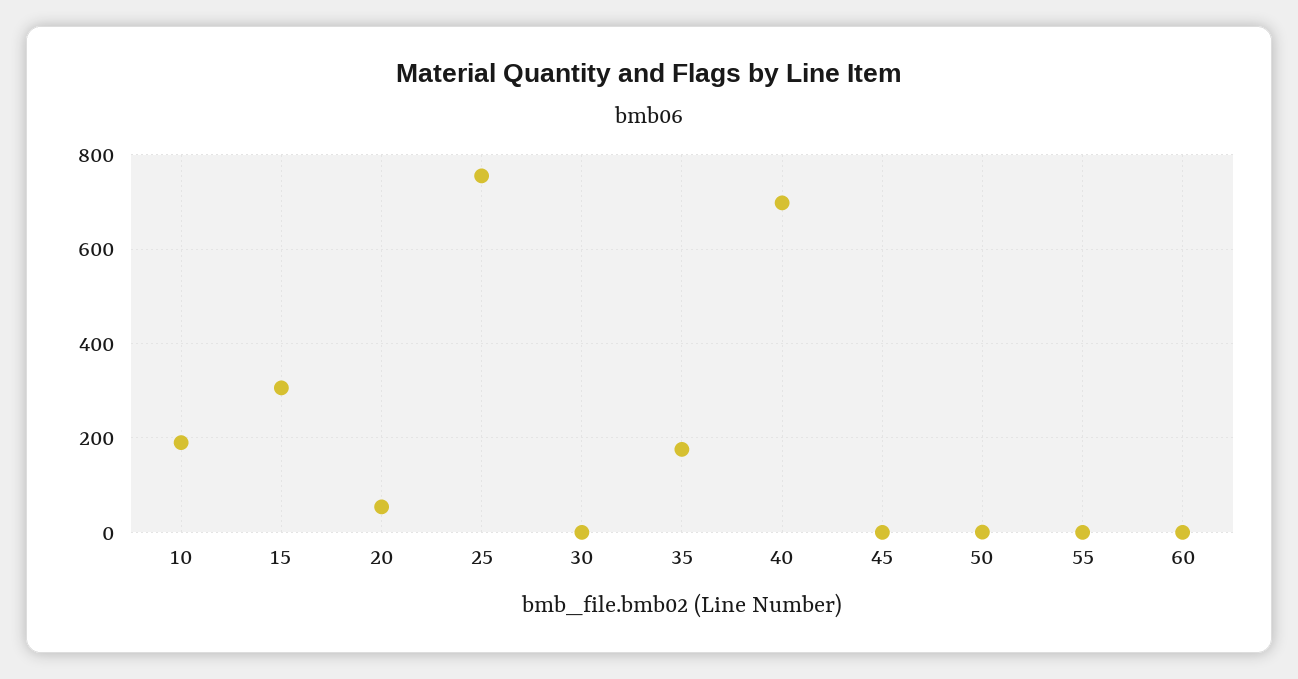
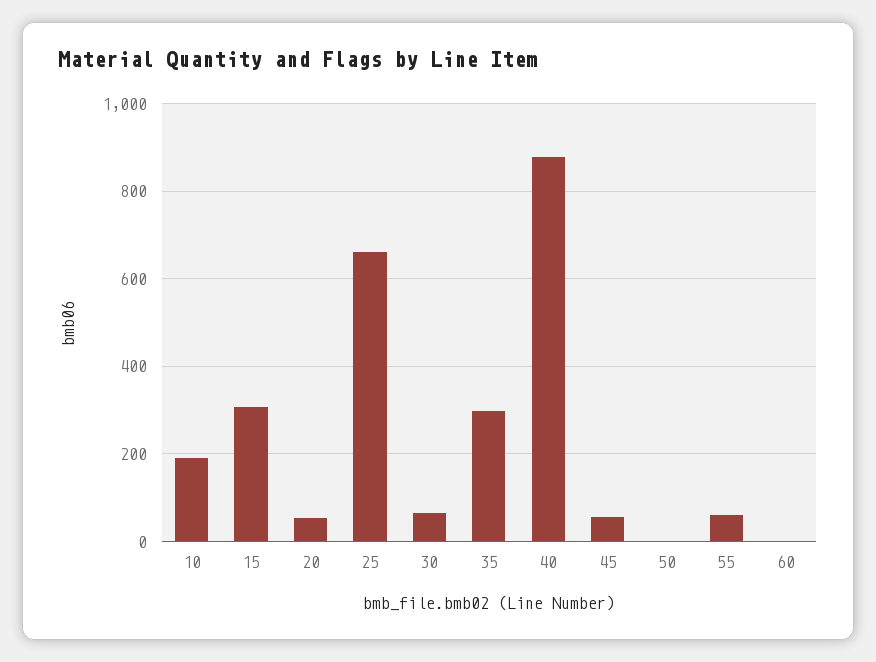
25: 760 -> 660
30: 0 -> 60
35: 180 -> 300
40: 700 -> 880
45: 0 -> 60
55: 0 -> 60

